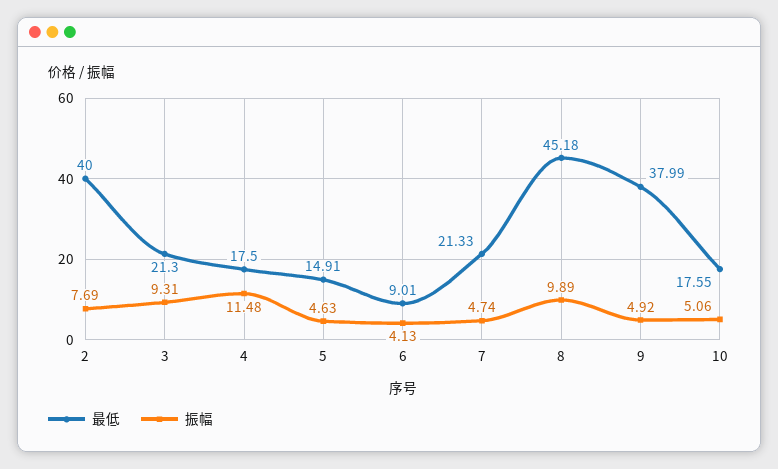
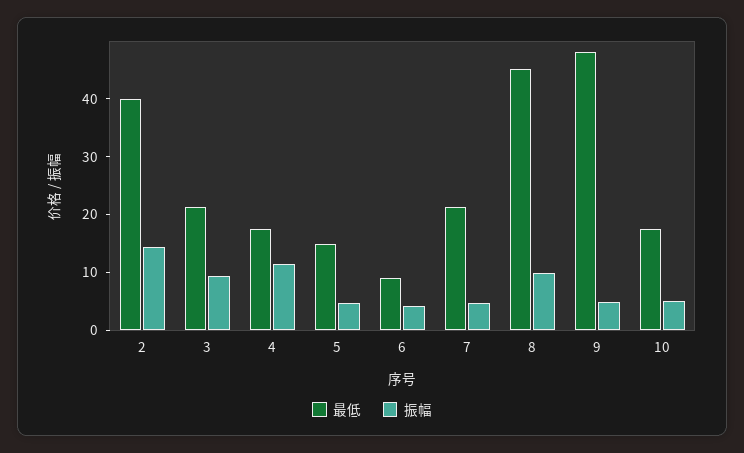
振幅, 2: 7.69 -> 14
最低, 9: 37.99 -> 48

